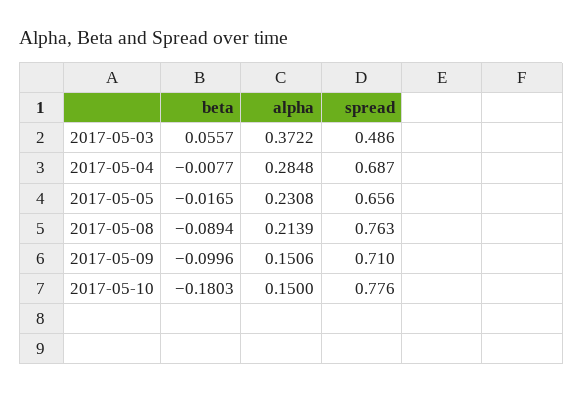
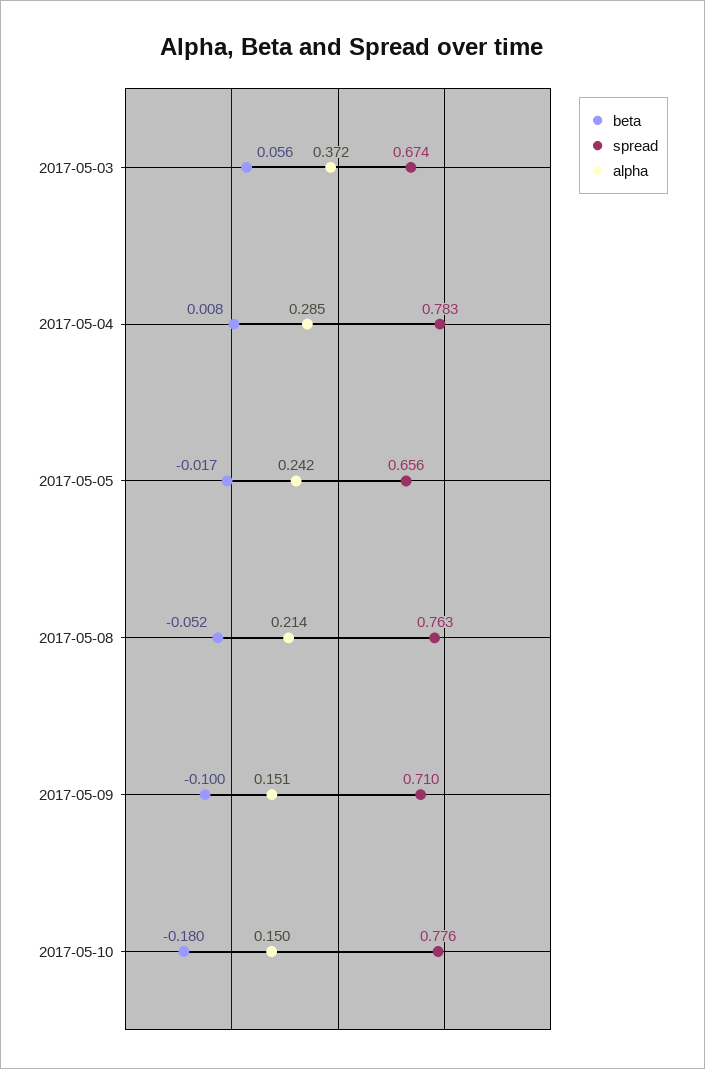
spread, 2017-05-03: 0.486 -> 0.674
beta, 2017-05-04: -0.0077 -> 0.008
spread, 2017-05-04: 0.687 -> 0.783
alpha, 2017-05-05: 0.2308 -> 0.242
beta, 2017-05-08: -0.0894 -> -0.052

